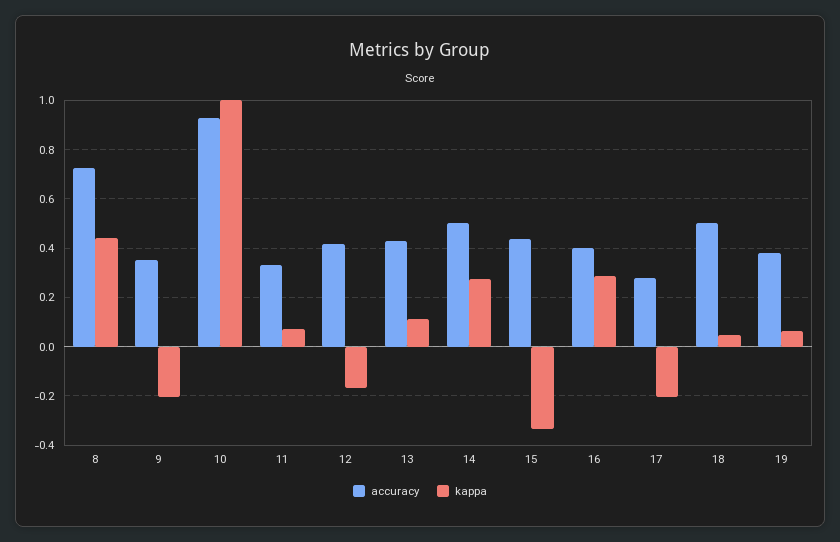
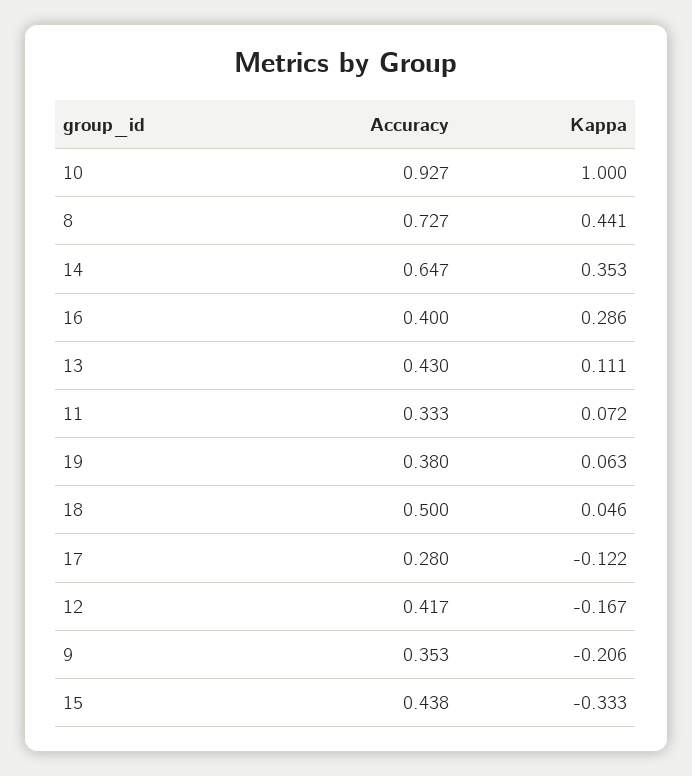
accuracy, 14: 0.5 -> 0.647
kappa, 14: 0.275 -> 0.353
kappa, 17: -0.2 -> -0.122

